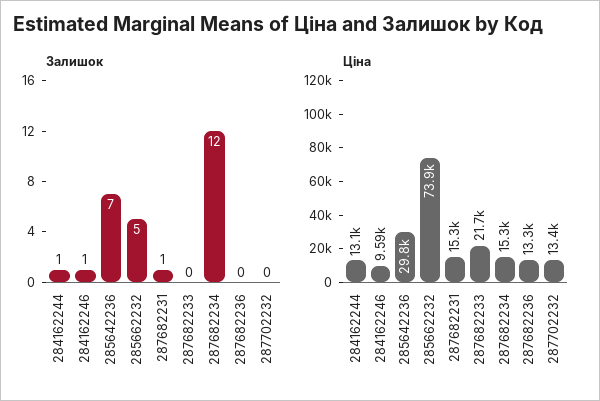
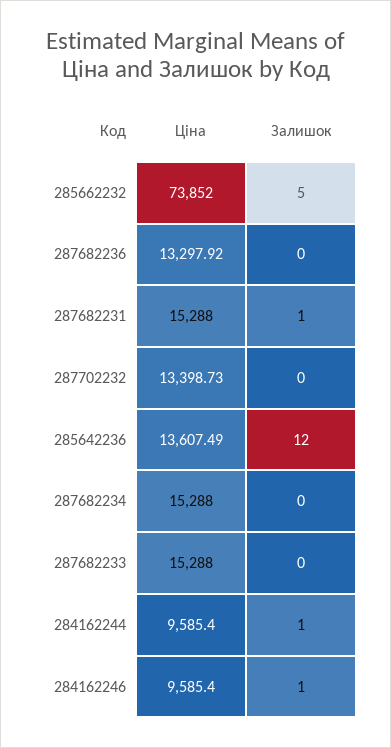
Залишок, 285642236: 7 -> 12
Залишок, 287682234: 12 -> 0
Ціна, 284162244: 13100 -> 9585.4
Ціна, 285642236: 29800 -> 13607.49
Ціна, 287682233: 21700 -> 15288

